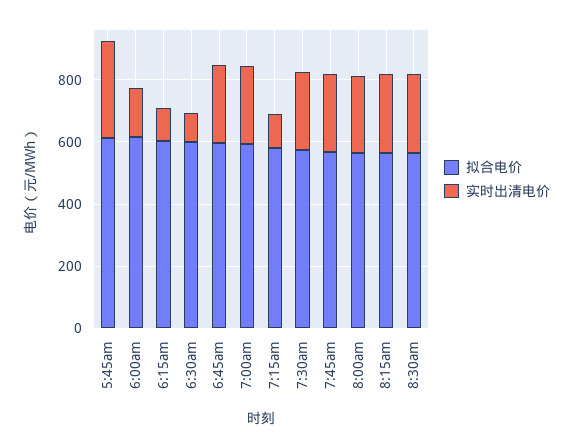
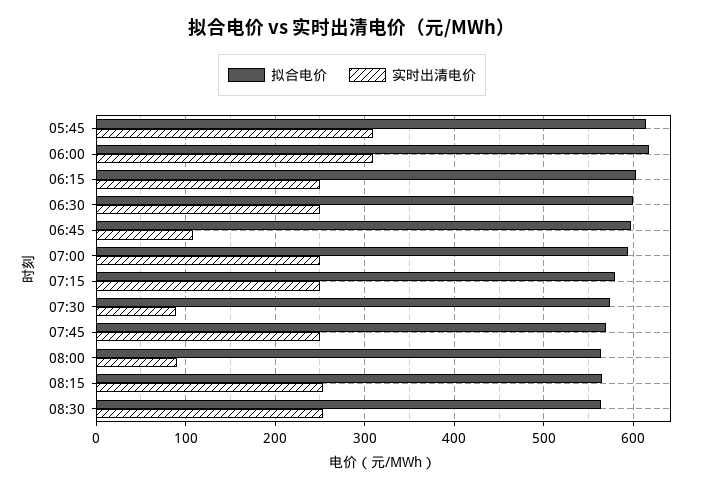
实时出清电价, 6:00am: 150 -> 310
实时出清电价, 6:15am: 100 -> 250
实时出清电价, 6:30am: 100 -> 250
实时出清电价, 6:45am: 250 -> 110
实时出清电价, 7:15am: 100 -> 250
实时出清电价, 7:30am: 250 -> 90
实时出清电价, 8:00am: 250 -> 90

